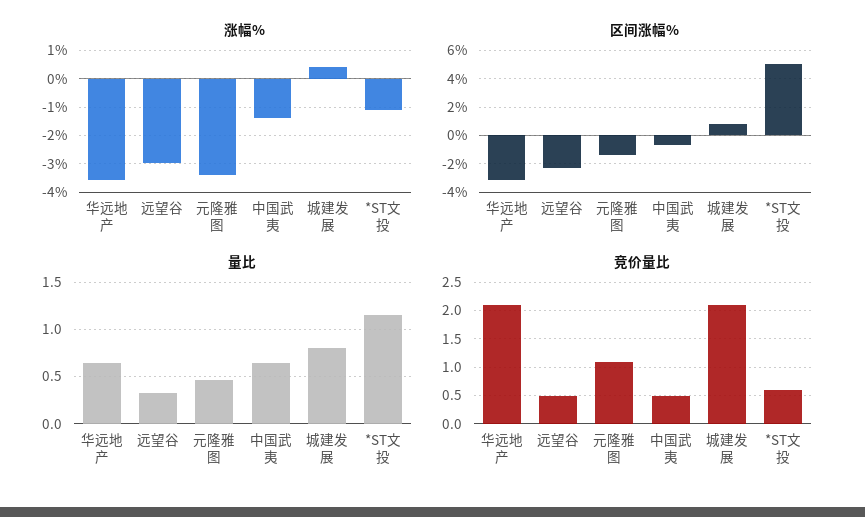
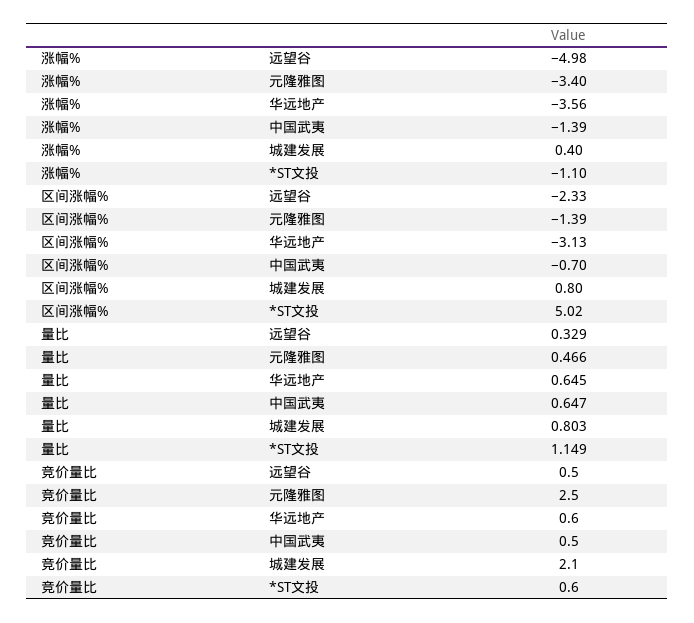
涨幅%, 远望谷: -3 -> -4.98
竞价量比, 华远地产: 2 -> 0.6
竞价量比, 元隆雅图: 1 -> 2.5

